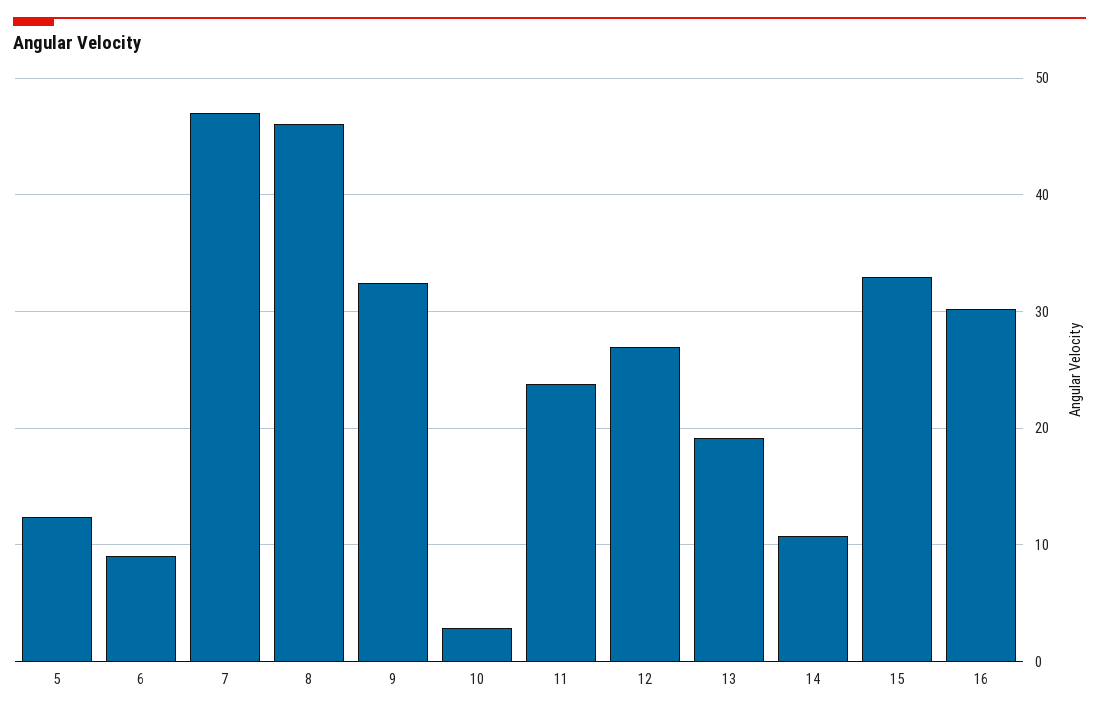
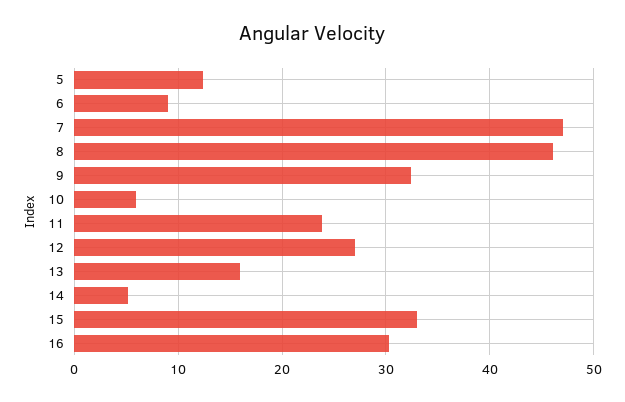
10: 3 -> 6
13: 19 -> 16
14: 11 -> 5

